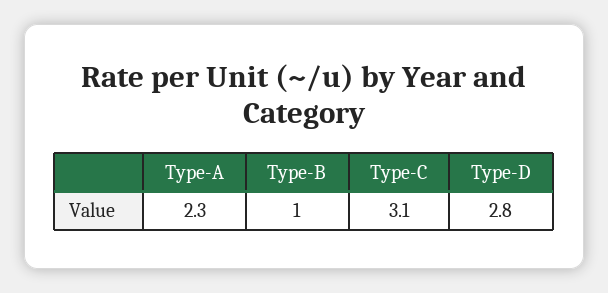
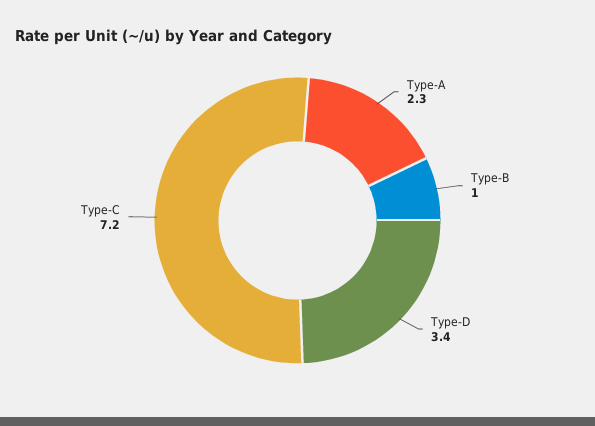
Type-C: 3.1 -> 7.2
Type-D: 2.8 -> 3.4

